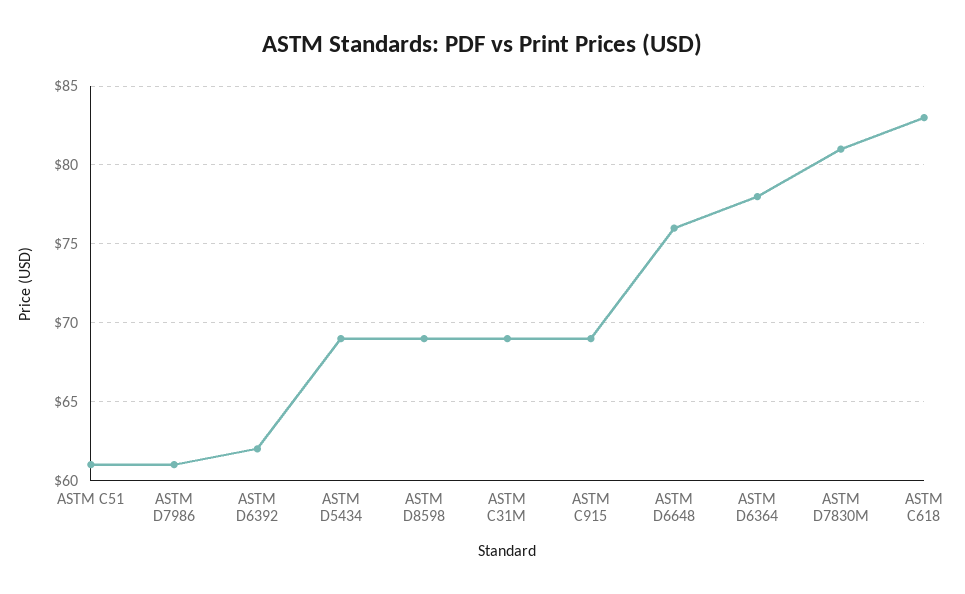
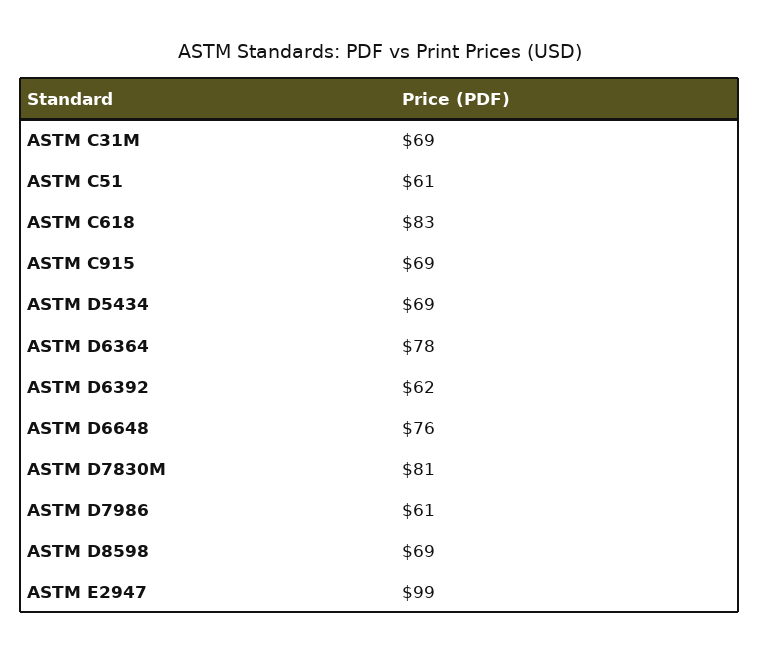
ASTM E2947: none -> 99

